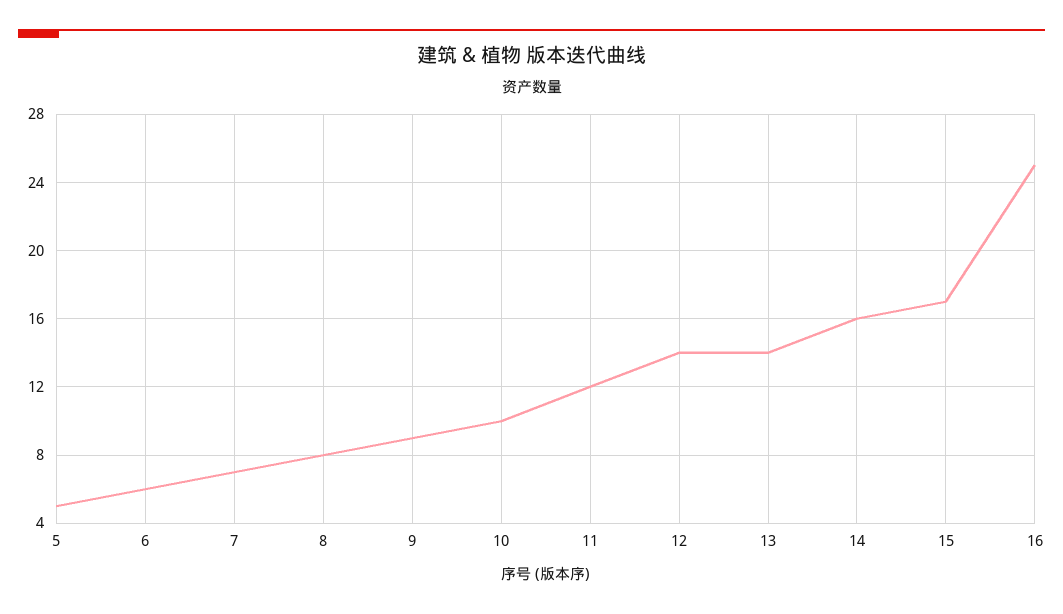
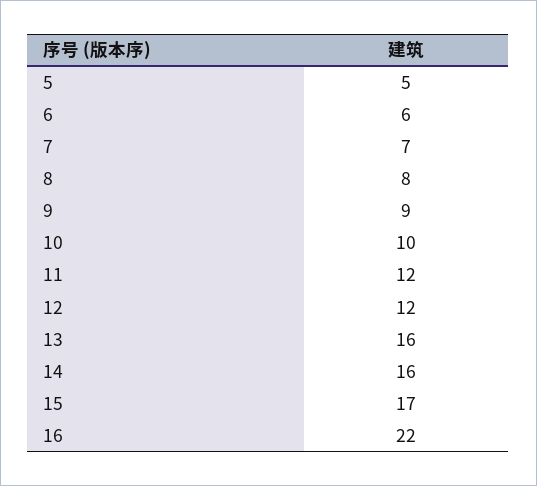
12: 14 -> 12
13: 14 -> 16
16: 25 -> 22

